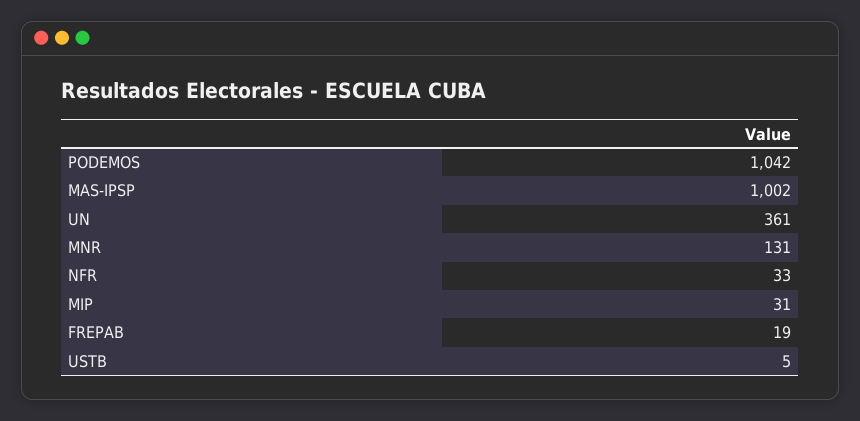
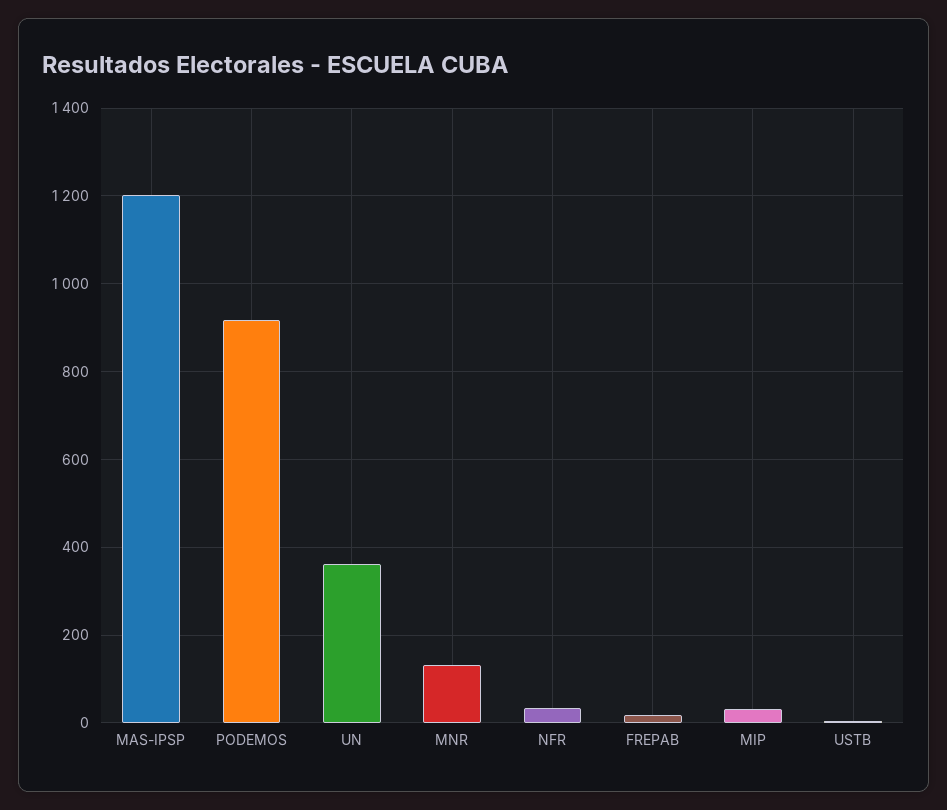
PODEMOS: 1042 -> 920
MAS-IPSP: 1002 -> 1200

